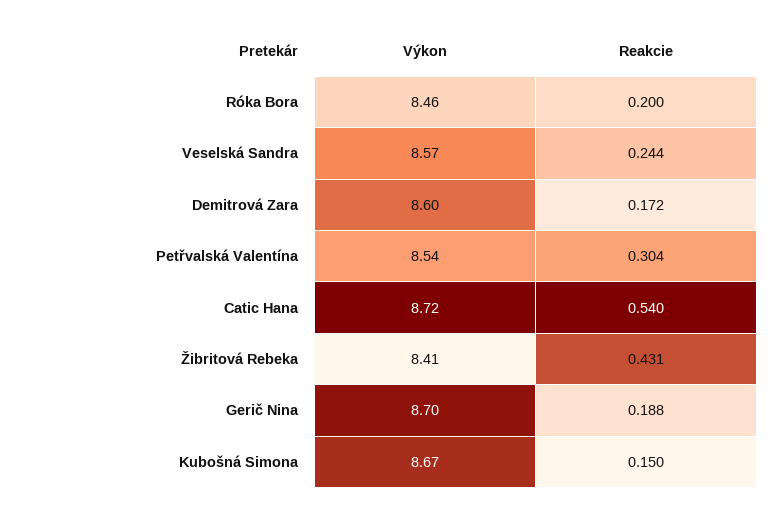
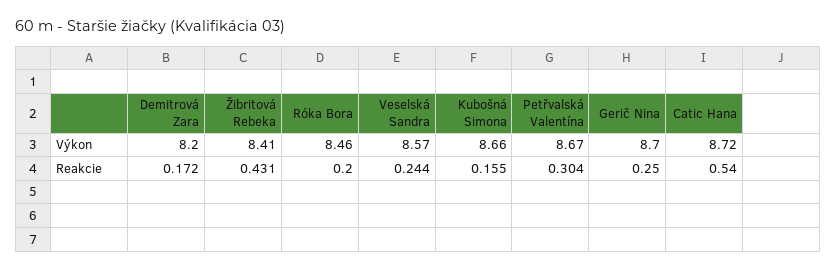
Výkon, Demitrová Zara: 8.6 -> 8.2
Výkon, Petřvalská Valentína: 8.54 -> 8.67
Reakcie, Gerič Nina: 0.188 -> 0.25
Výkon, Kubošná Simona: 8.67 -> 8.66
Reakcie, Kubošná Simona: 0.15 -> 0.155

